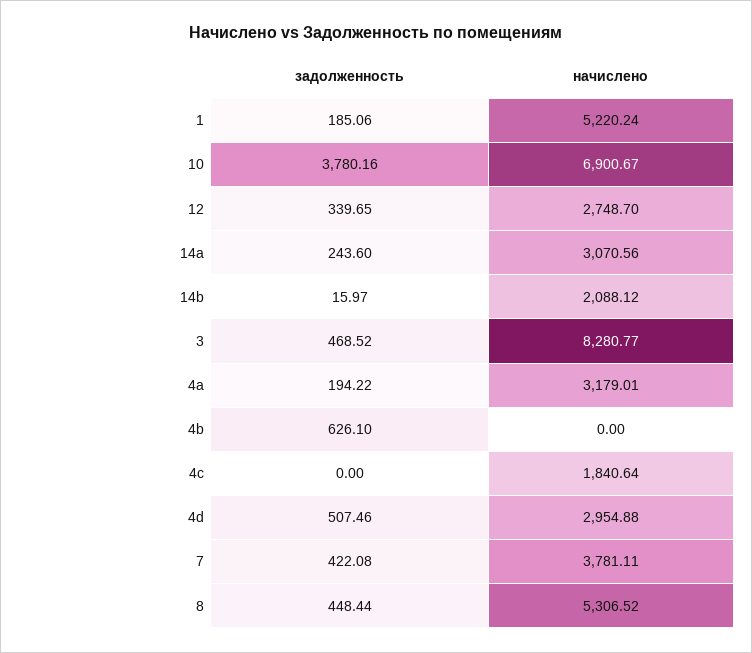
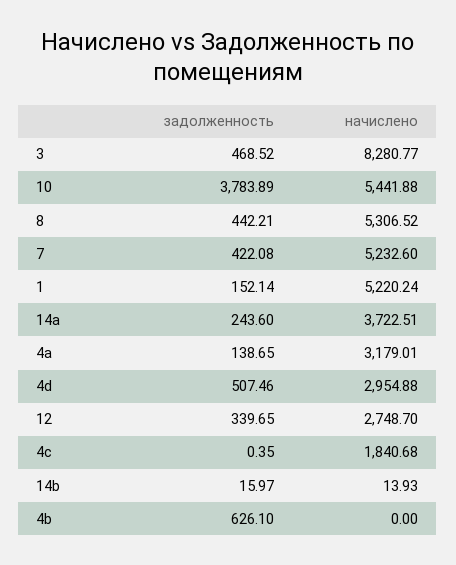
задолженность, 1: 185.06 -> 152.14
задолженность, 10: 3780.16 -> 3783.89
начислено, 10: 6900.67 -> 5441.88
начислено, 14a: 3070.56 -> 3722.51
начислено, 14b: 2088.12 -> 13.93
задолженность, 4a: 194.22 -> 138.65
задолженность, 4c: 0 -> 0.35
начислено, 4c: 1840.64 -> 1840.68
начислено, 7: 3781.11 -> 5232.6
задолженность, 8: 448.44 -> 442.21

